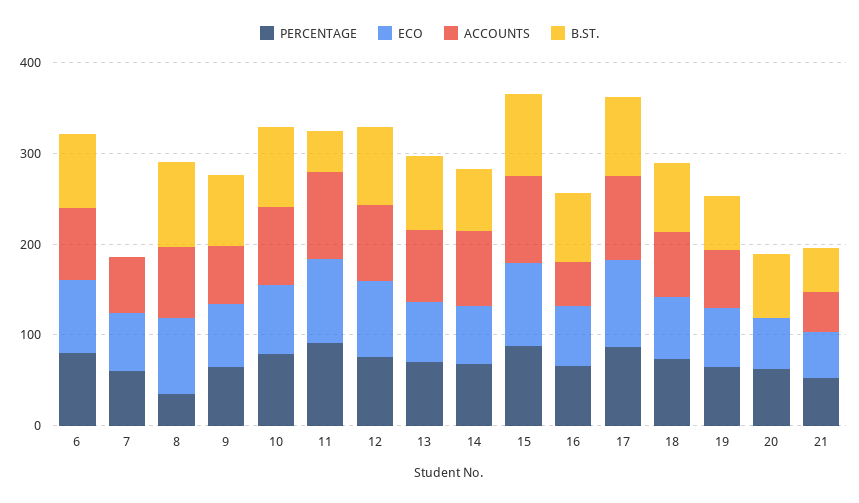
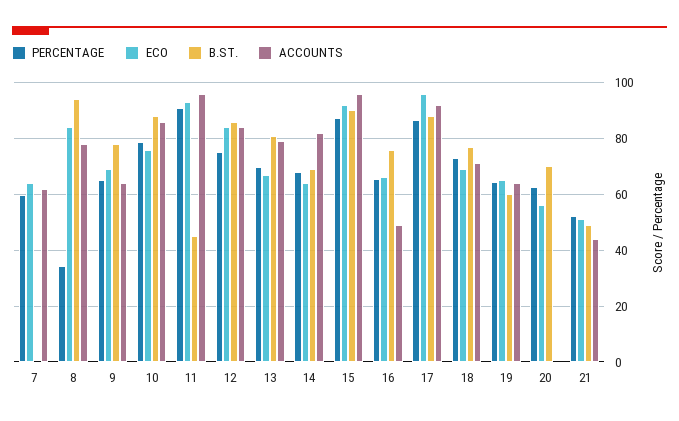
PERCENTAGE, 6: 80 -> none
ECO, 6: 80 -> none
ACCOUNTS, 6: 80 -> none
B.ST., 6: 80 -> none

